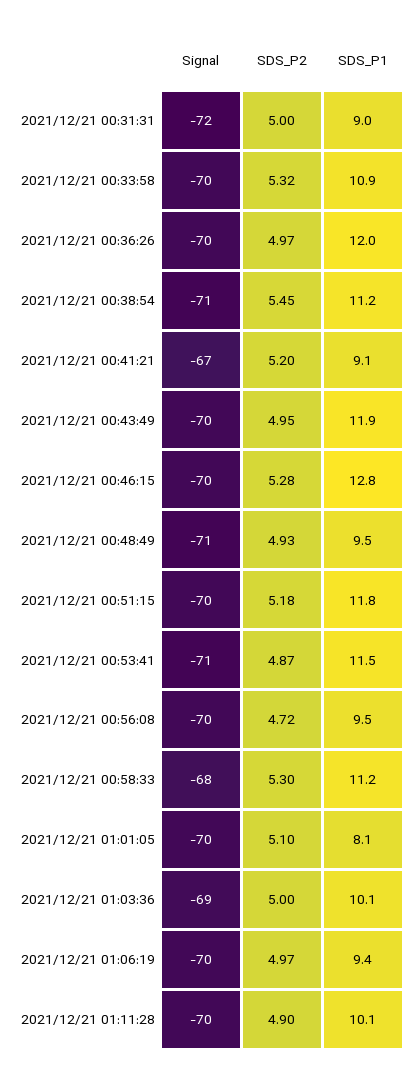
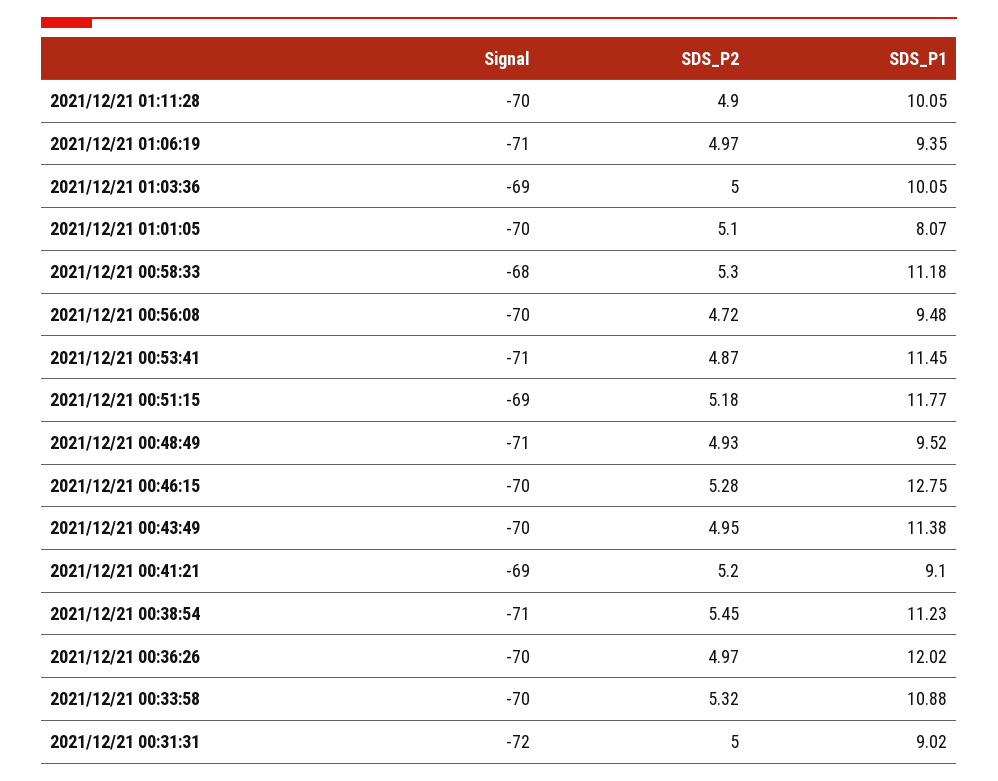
Signal, 2021/12/21 00:41:21: -67 -> -69
SDS_P1, 2021/12/21 00:43:49: 11.9 -> 11.38
Signal, 2021/12/21 00:51:15: -70 -> -69
Signal, 2021/12/21 01:06:19: -70 -> -71

